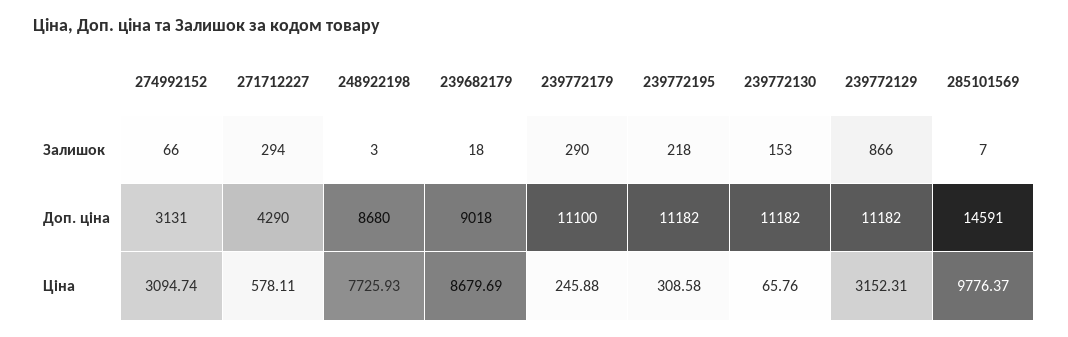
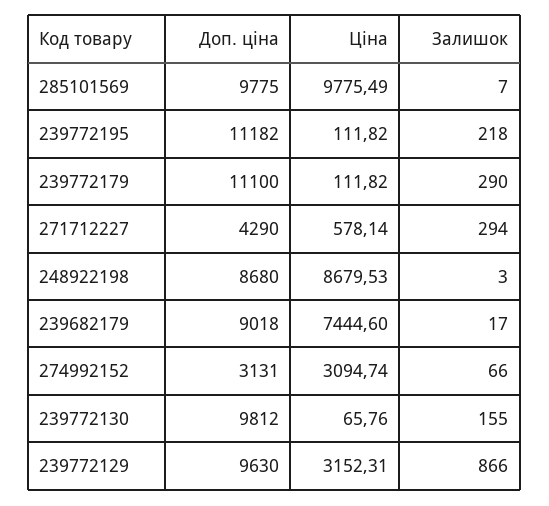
239682179, Залишок: 18 -> 17
239772130, Залишок: 153 -> 155
239772130, Доп. ціна: 11182 -> 9812
239772129, Доп. ціна: 11182 -> 9630
285101569, Доп. ціна: 14591 -> 9775
271712227, Ціна: 578.11 -> 578.14
248922198, Ціна: 7725.93 -> 8679.53
239682179, Ціна: 8679.69 -> 7444.6
239772179, Ціна: 245.88 -> 111.82
239772195, Ціна: 308.58 -> 111.82
285101569, Ціна: 9776.37 -> 9775.49

